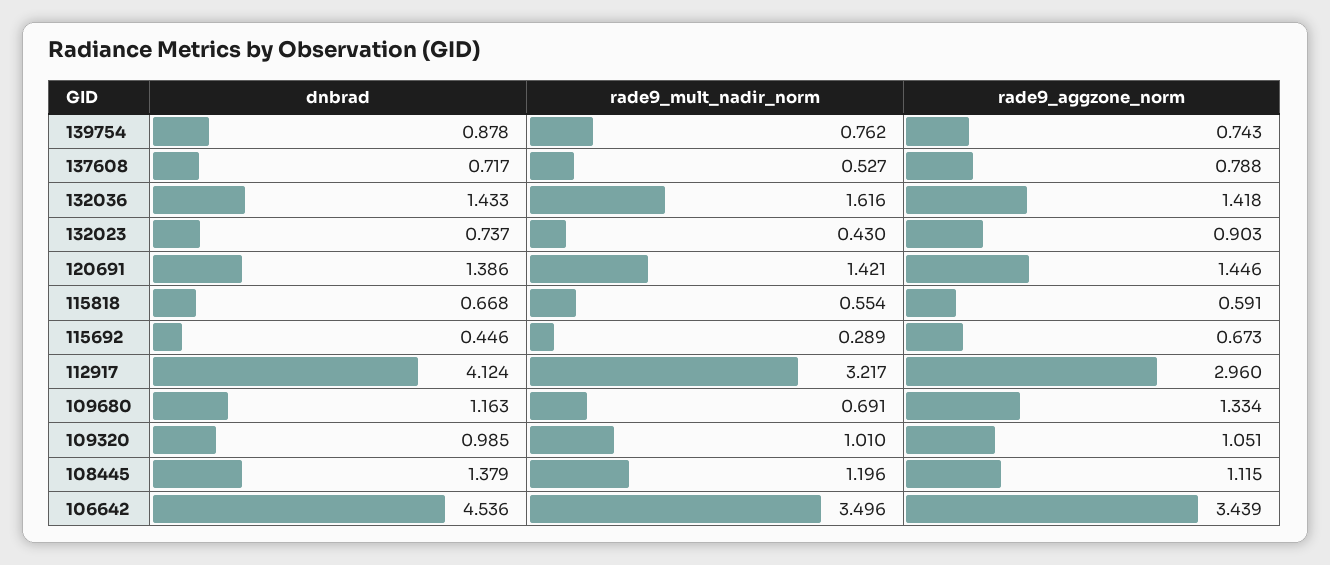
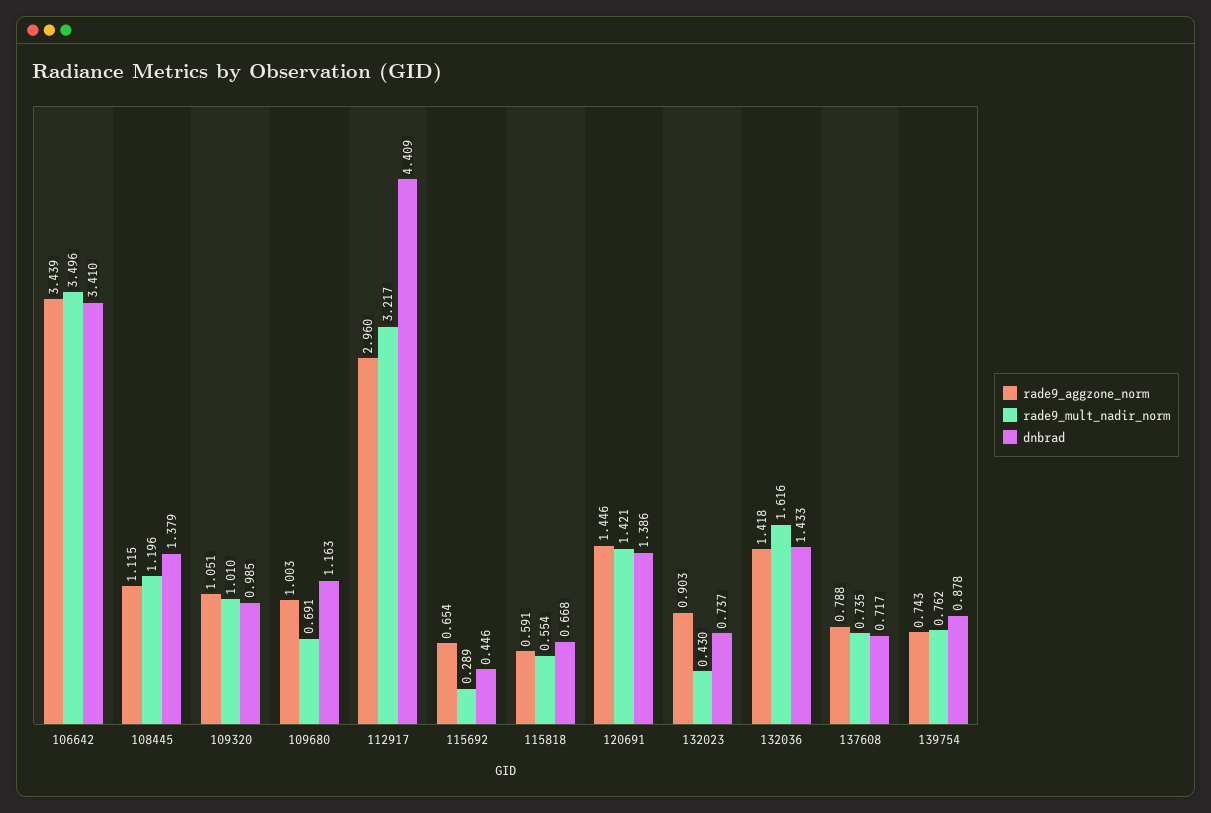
rade9_mult_nadir_norm, 137608: 0.527 -> 0.735
rade9_aggzone_norm, 115692: 0.673 -> 0.654
dnbrad, 112917: 4.124 -> 4.409
rade9_aggzone_norm, 109680: 1.334 -> 1.003
dnbrad, 106642: 4.536 -> 3.41

